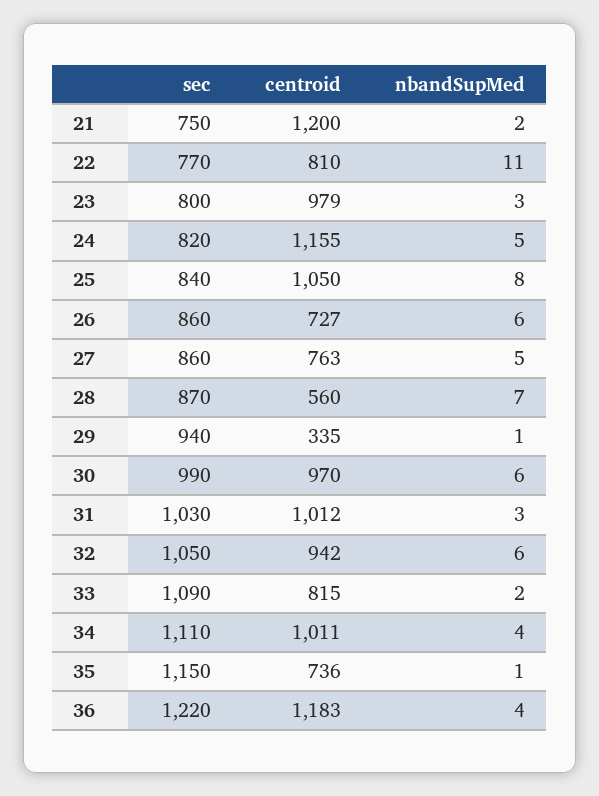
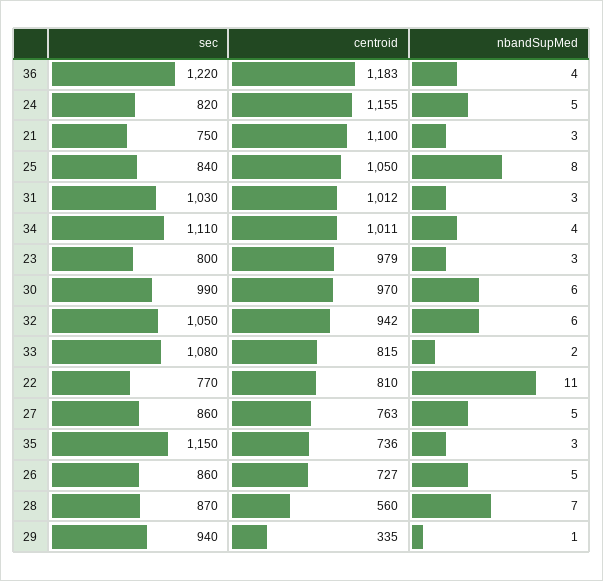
centroid, 21: 1200 -> 1100
nbandSupMed, 21: 2 -> 3
nbandSupMed, 26: 6 -> 5
sec, 33: 1090 -> 1080
nbandSupMed, 35: 1 -> 3

